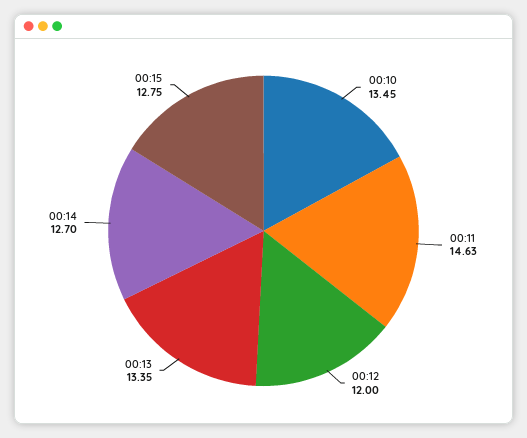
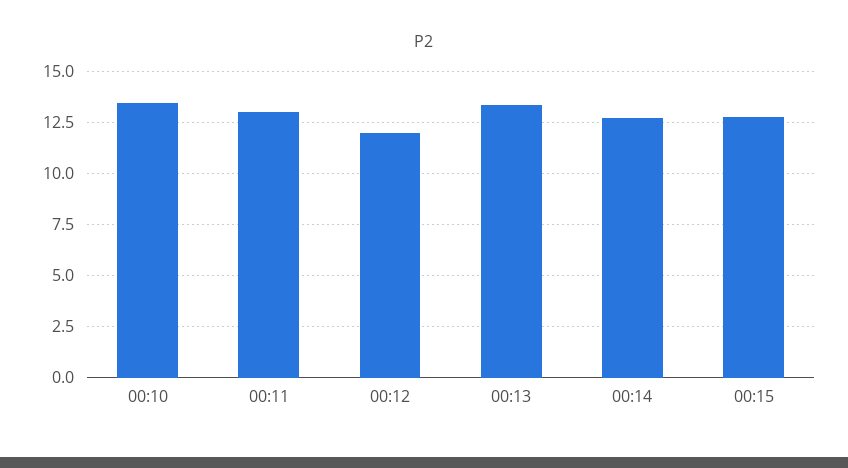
00:11: 14.63 -> 13

